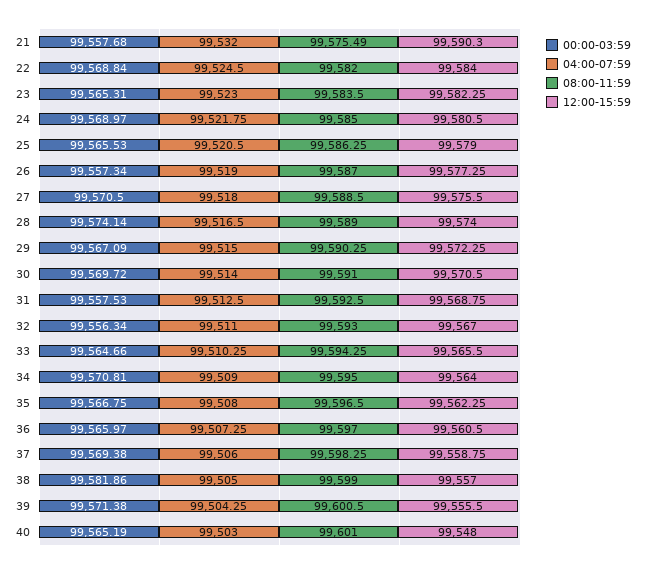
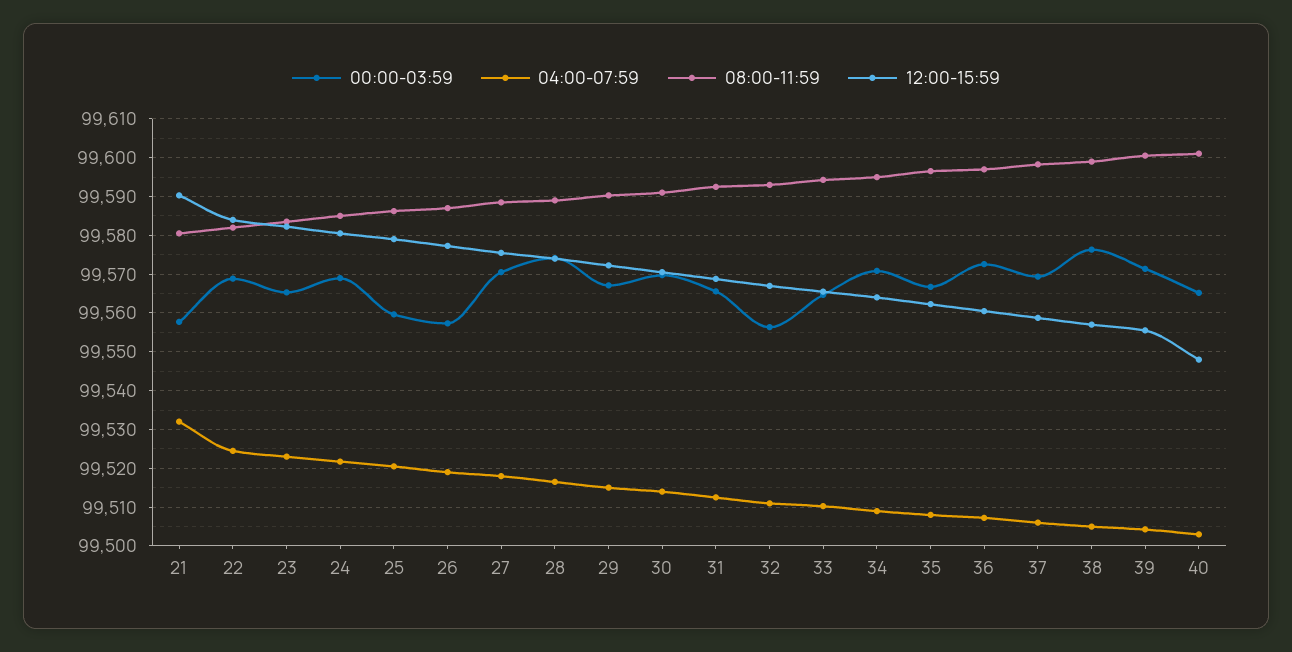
08:00-11:59, 21: 99575.49 -> 99580
00:00-03:59, 25: 99565.53 -> 99560
00:00-03:59, 31: 99557.53 -> 99566
00:00-03:59, 36: 99565.97 -> 99572
00:00-03:59, 38: 99581.86 -> 99576

